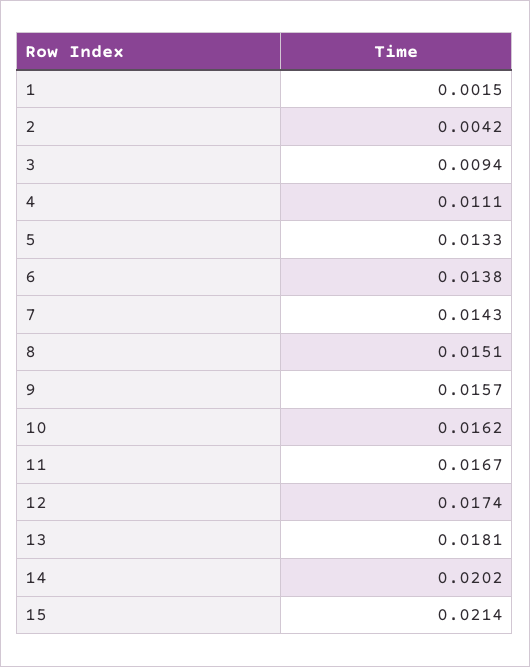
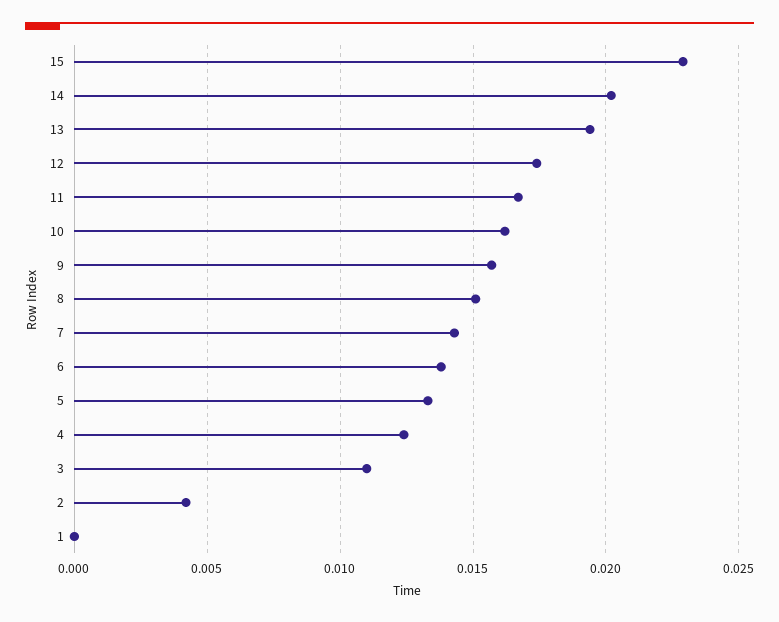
1: 0.0015 -> 0
3: 0.0094 -> 0.011
4: 0.0111 -> 0.0125
13: 0.0181 -> 0.0195
15: 0.0214 -> 0.023

